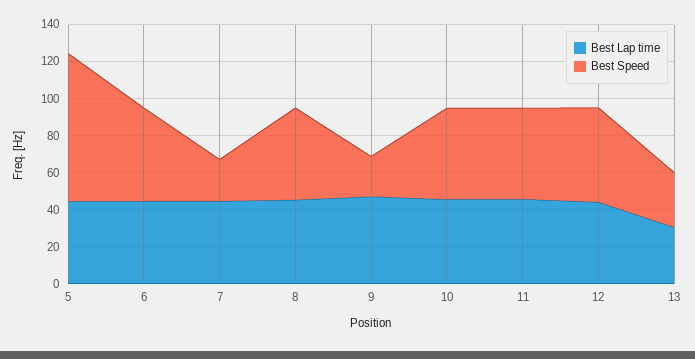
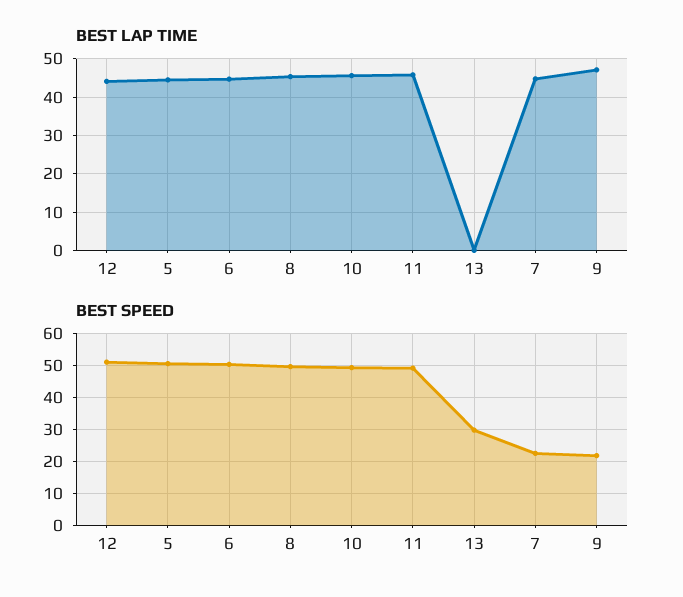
Best Speed, 5: 80 -> 50
Best Lap time, 13: 30 -> 0

